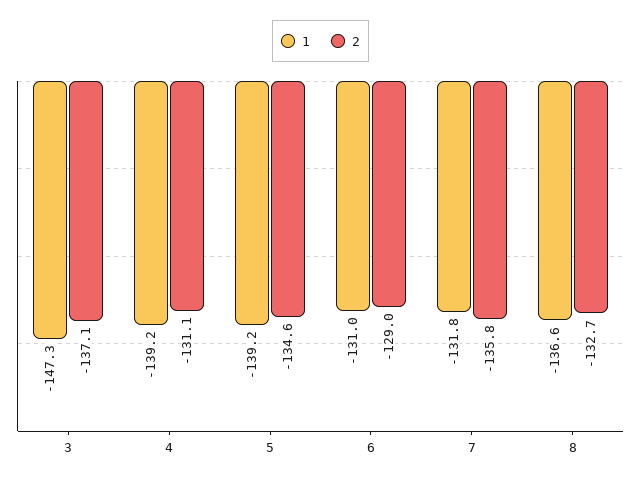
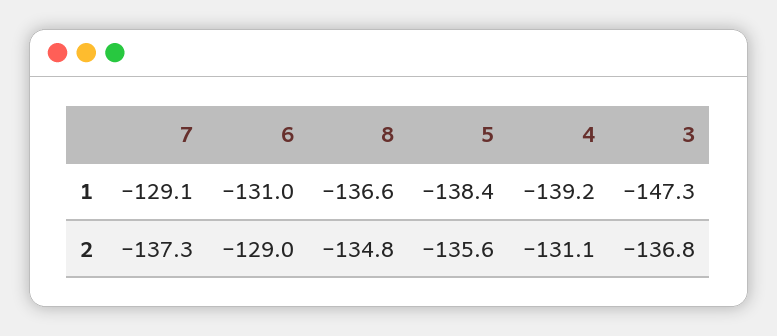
2, 3: -137.1 -> -136.8
1, 5: -139.2 -> -138.4
2, 5: -134.6 -> -135.6
1, 7: -131.8 -> -129.1
2, 7: -135.8 -> -137.3
2, 8: -132.7 -> -134.8

